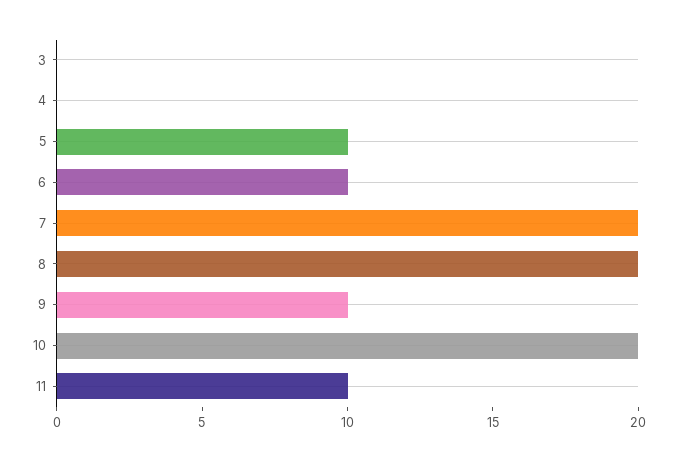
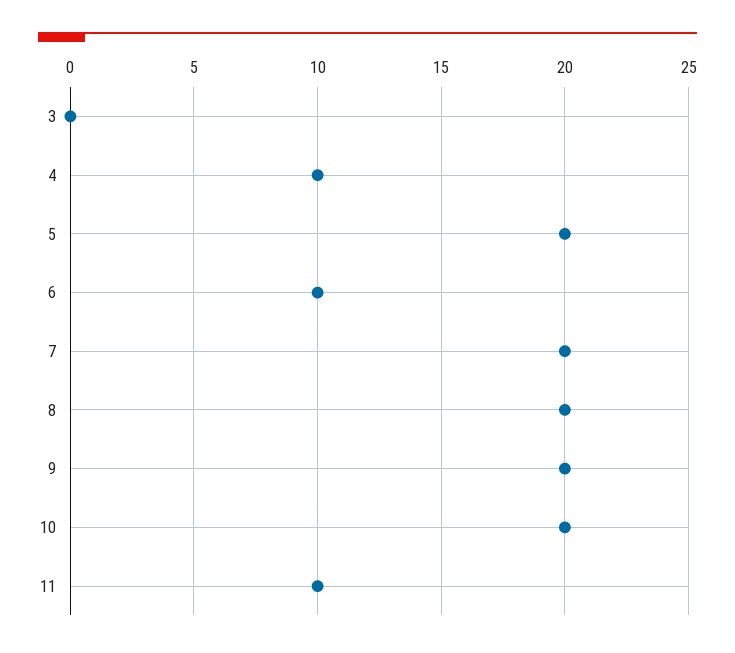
4: 0 -> 10
5: 10 -> 20
9: 10 -> 20

